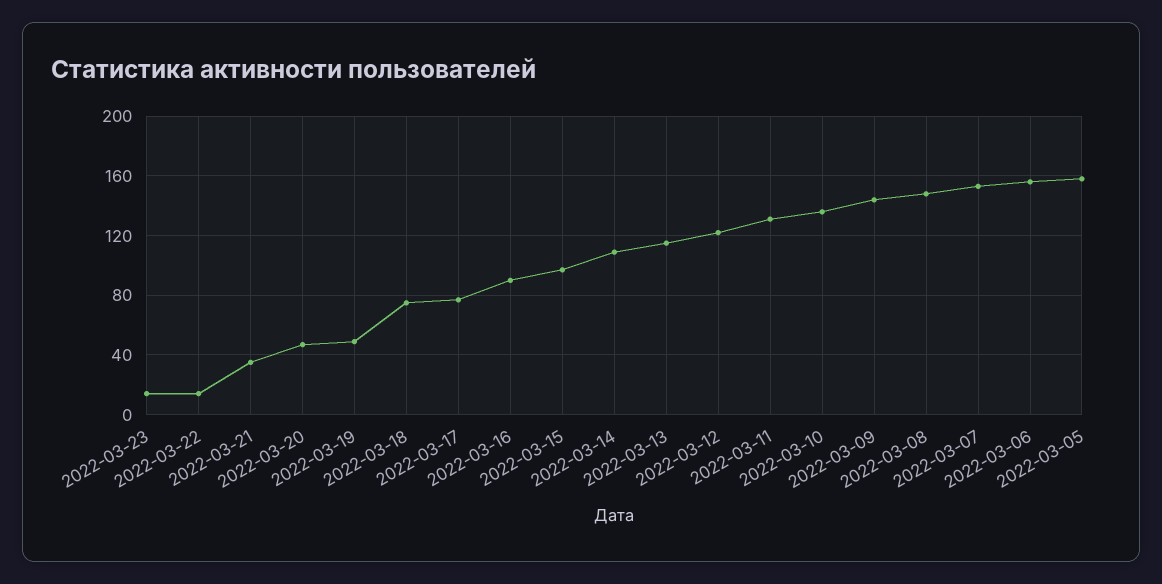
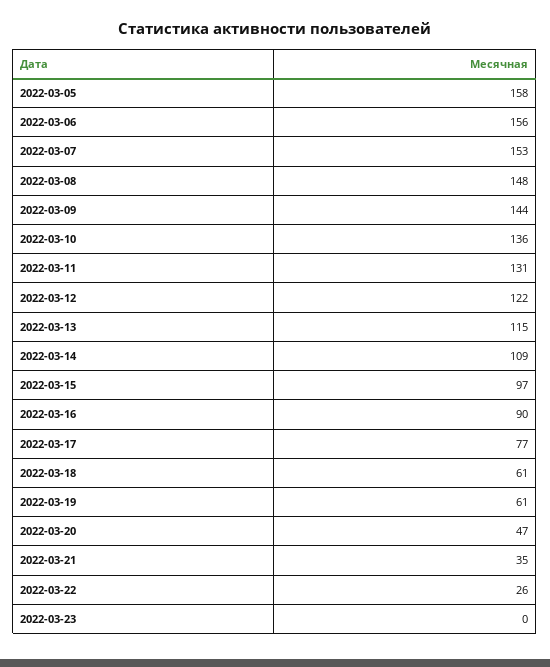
2022-03-23: 15 -> 0
2022-03-22: 15 -> 26
2022-03-19: 50 -> 61
2022-03-18: 75 -> 61

